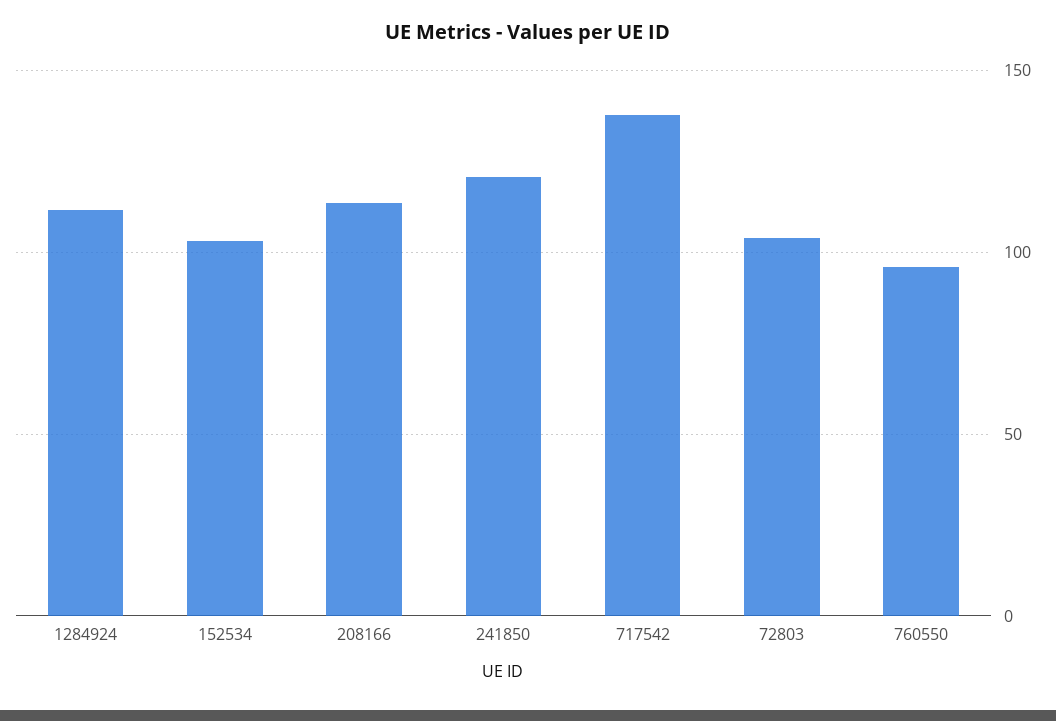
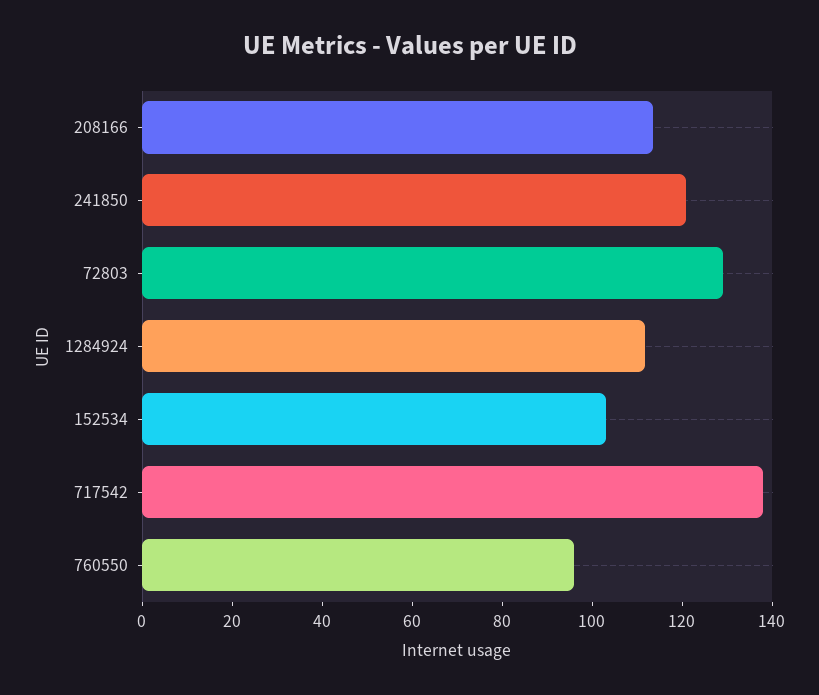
72803: 105 -> 130

